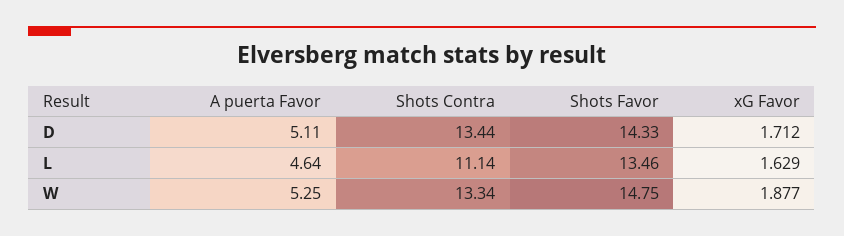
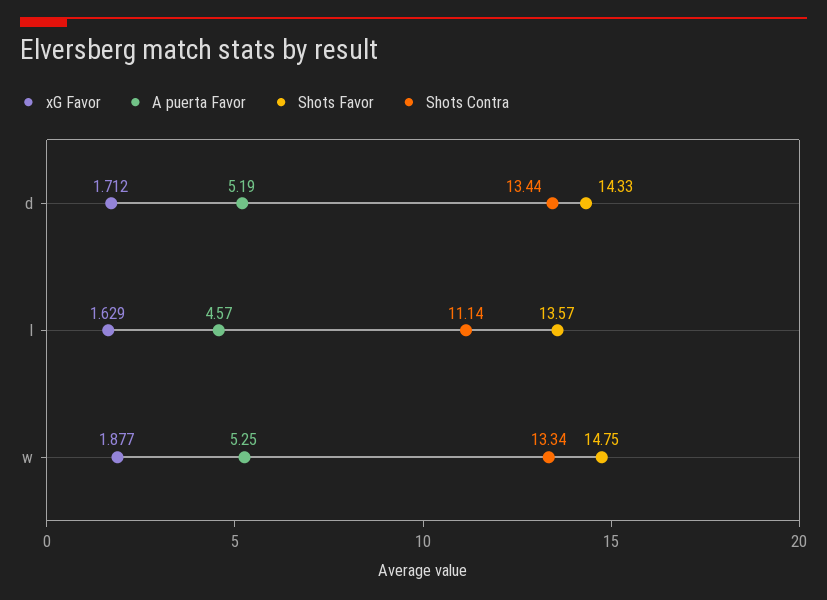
A puerta Favor, D: 5.11 -> 5.19
A puerta Favor, L: 4.64 -> 4.57
Shots Favor, L: 13.46 -> 13.57

